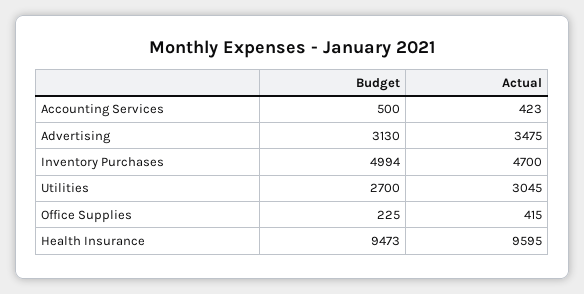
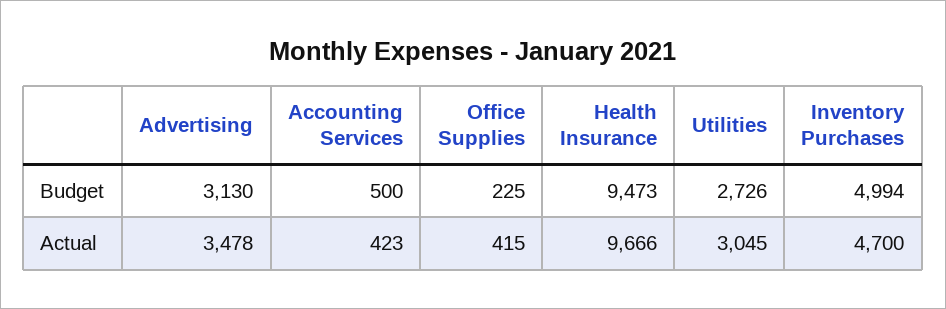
Actual, Advertising: 3475 -> 3478
Budget, Utilities: 2700 -> 2726
Actual, Health Insurance: 9595 -> 9666

